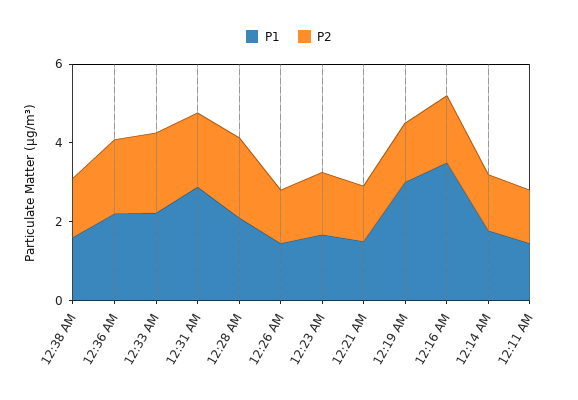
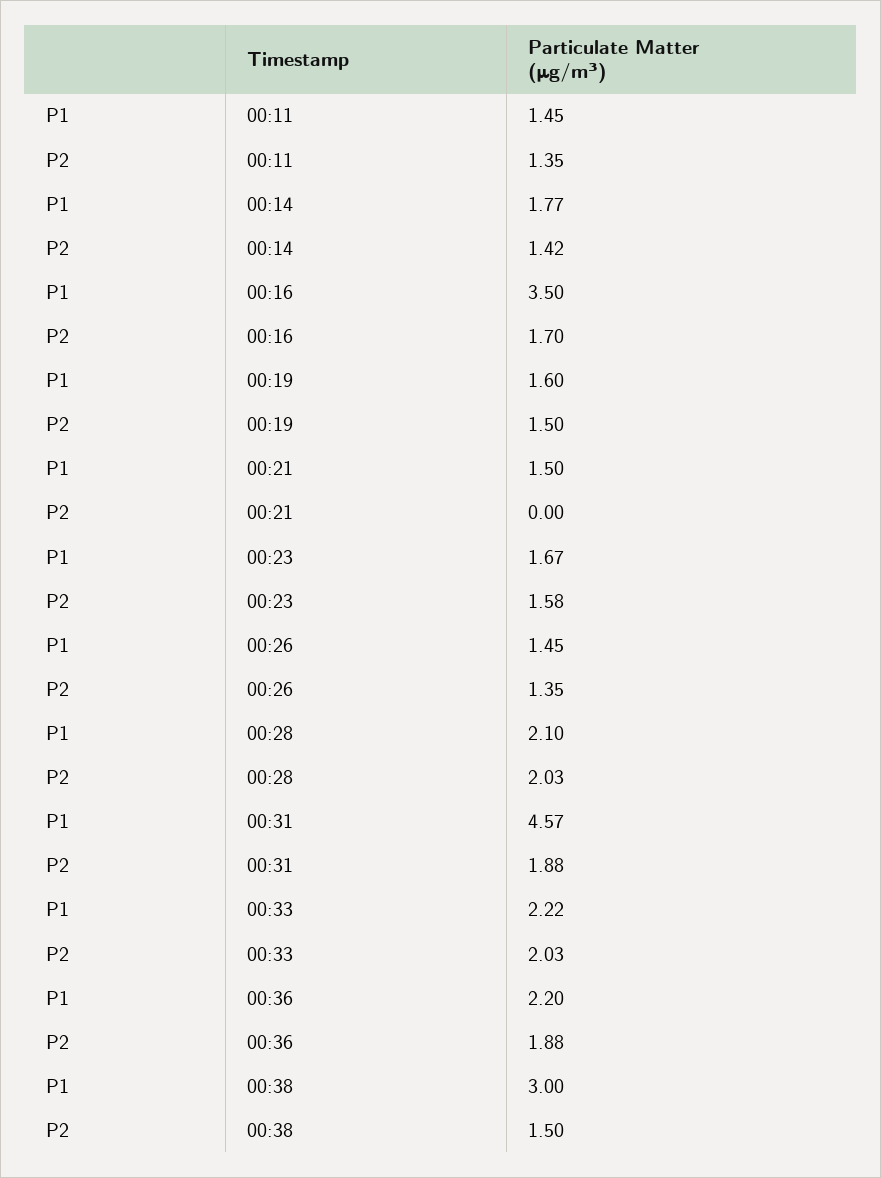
P1, 12:38 AM: 1.5 -> 3
P1, 12:31 AM: 3 -> 4.57
P2, 12:21 AM: 1.5 -> 0
P1, 12:19 AM: 3 -> 1.6

